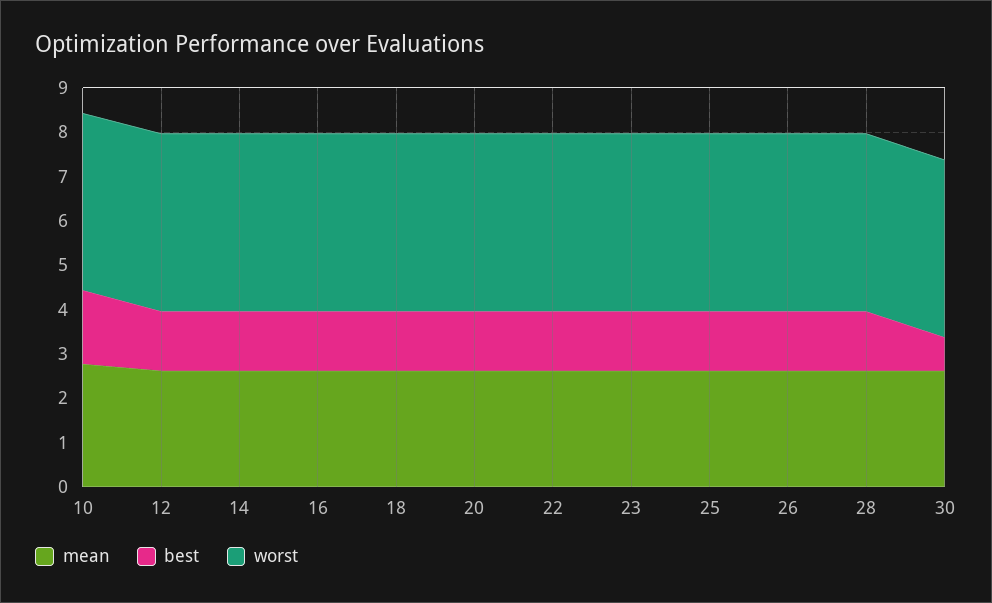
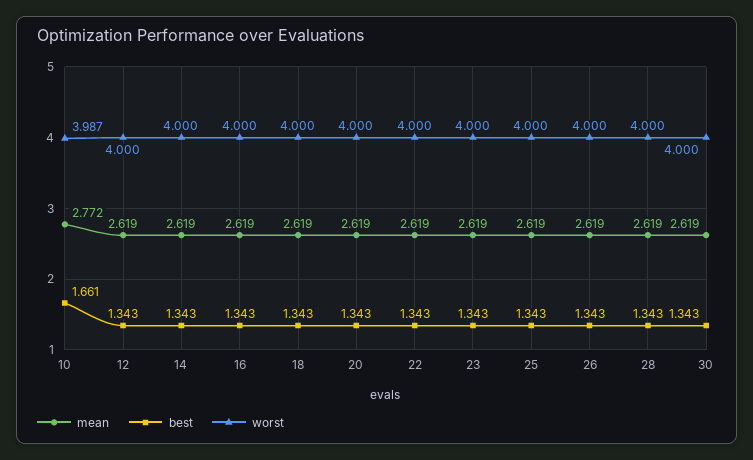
best, 30: 0.8 -> 1.343

